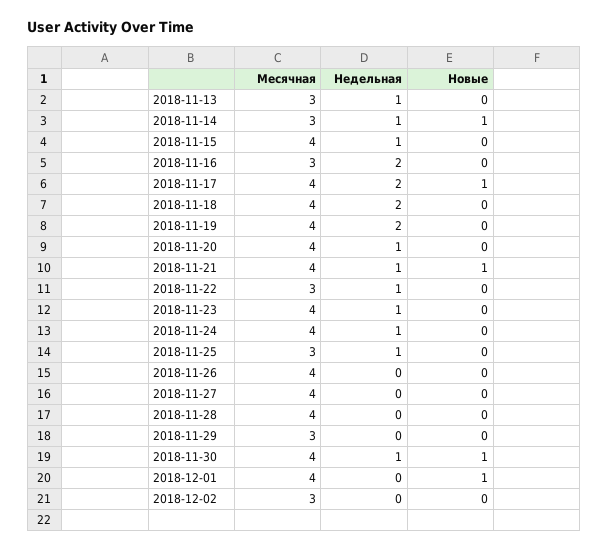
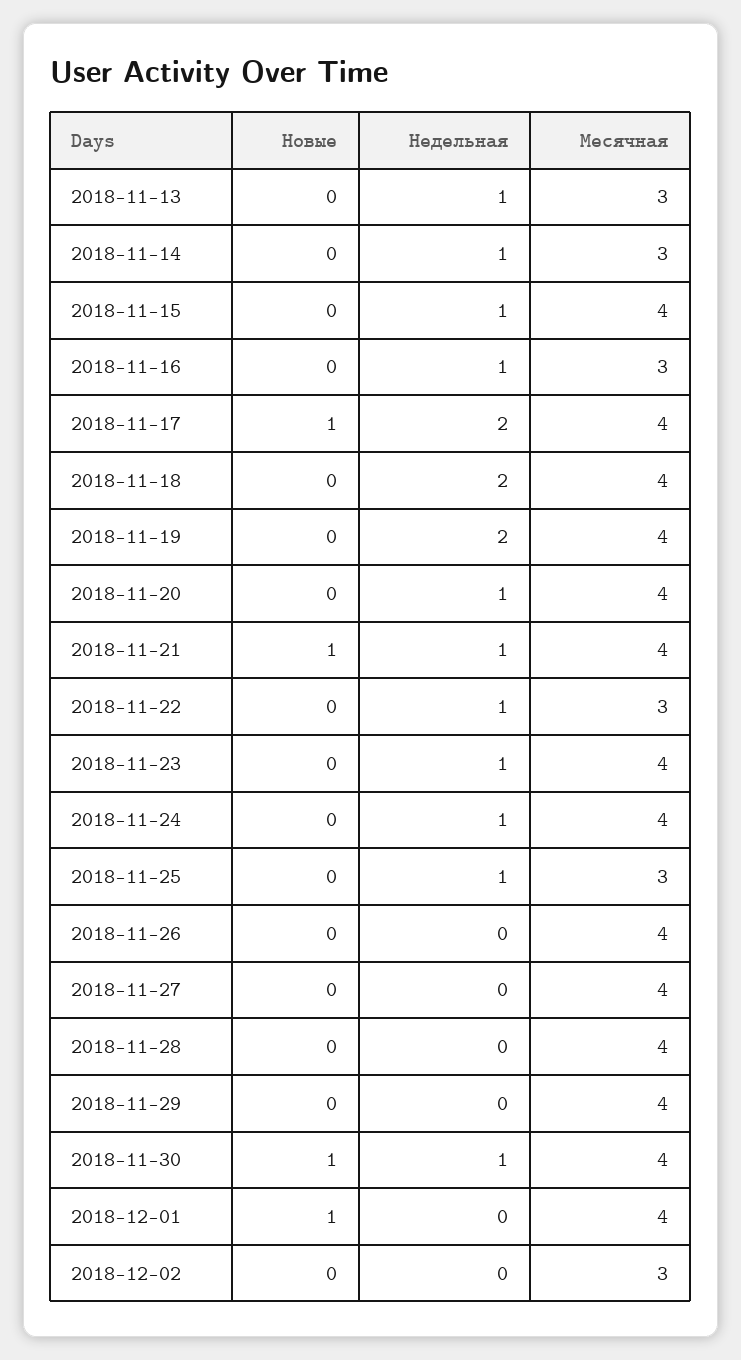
Новые, 2018-11-14: 1 -> 0
Недельная, 2018-11-16: 2 -> 1
Месячная, 2018-11-29: 3 -> 4

